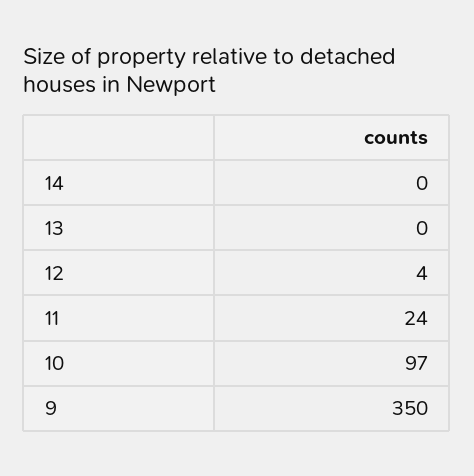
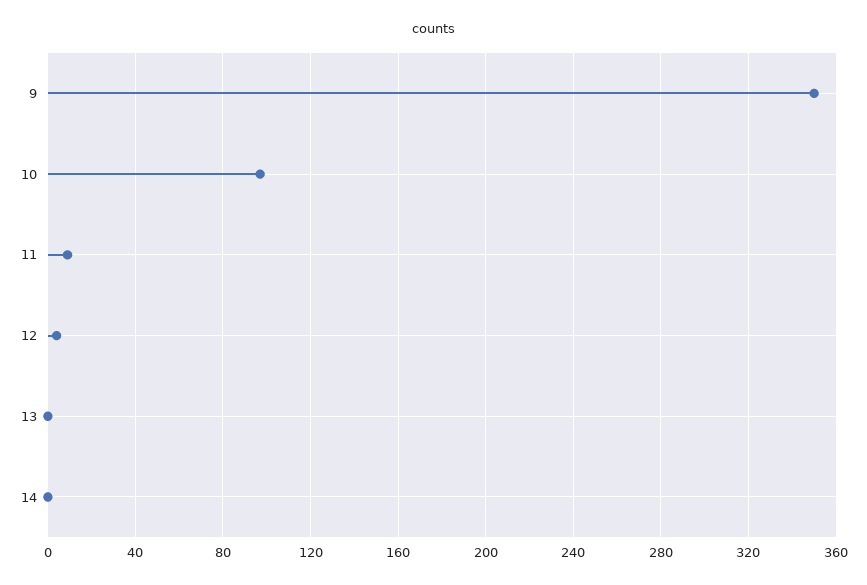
11: 24 -> 10

